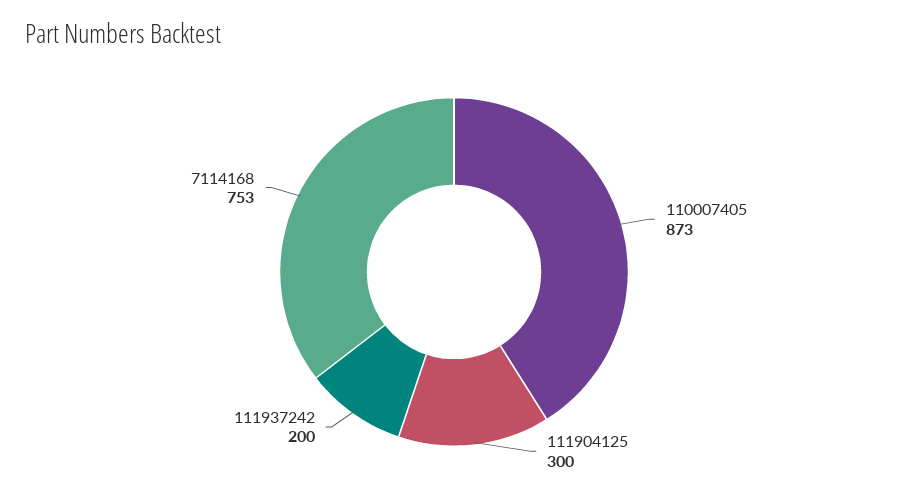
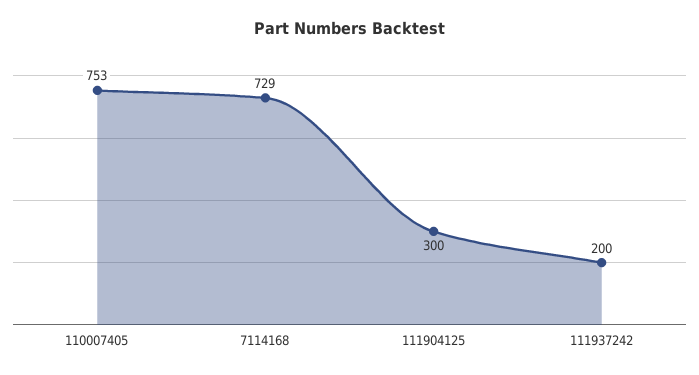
110007405: 873 -> 753
7114168: 753 -> 729

